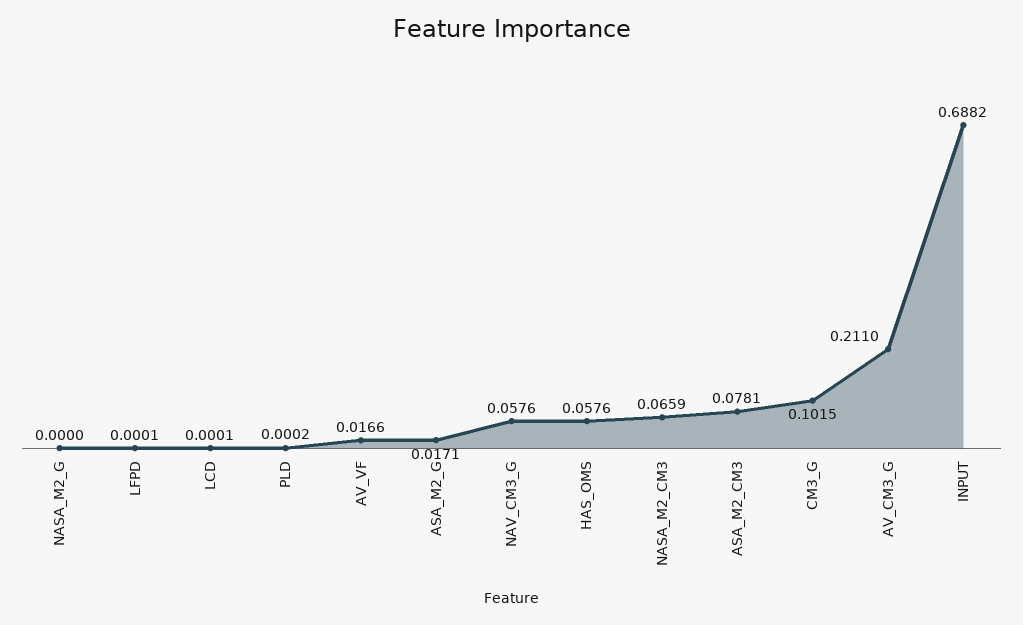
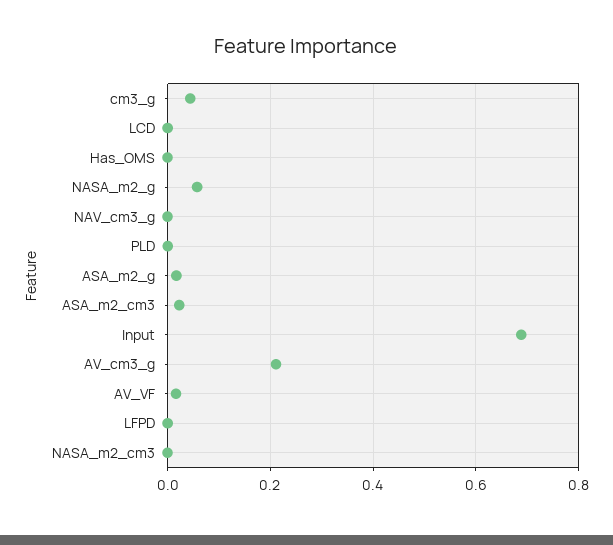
NASA_M2_G: 0 -> 0.06
NAV_CM3_G: 0.0576 -> 0
HAS_OMS: 0.0576 -> 0
NASA_M2_CM3: 0.0659 -> 0
ASA_M2_CM3: 0.0781 -> 0.02
CM3_G: 0.1015 -> 0.04

